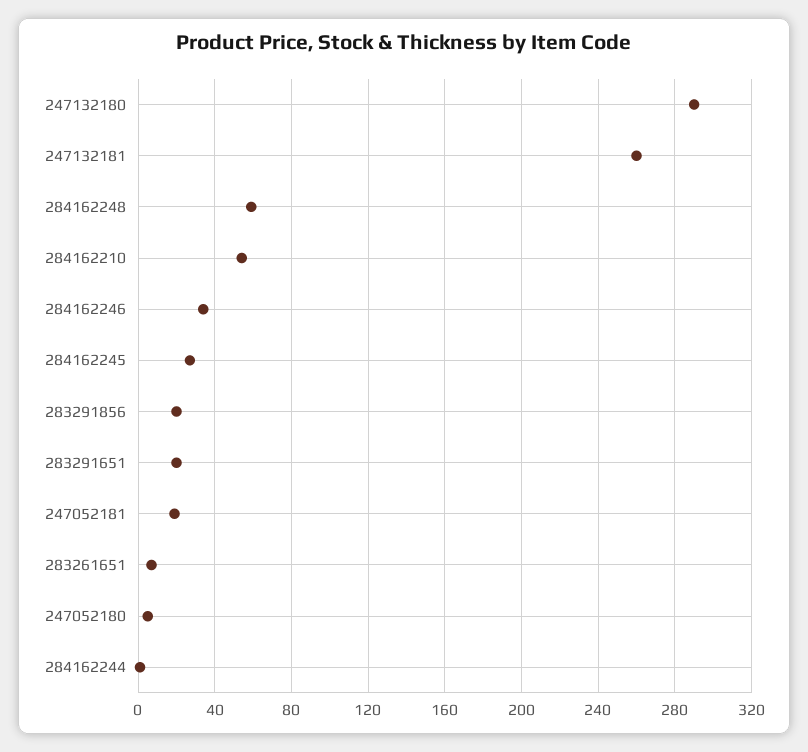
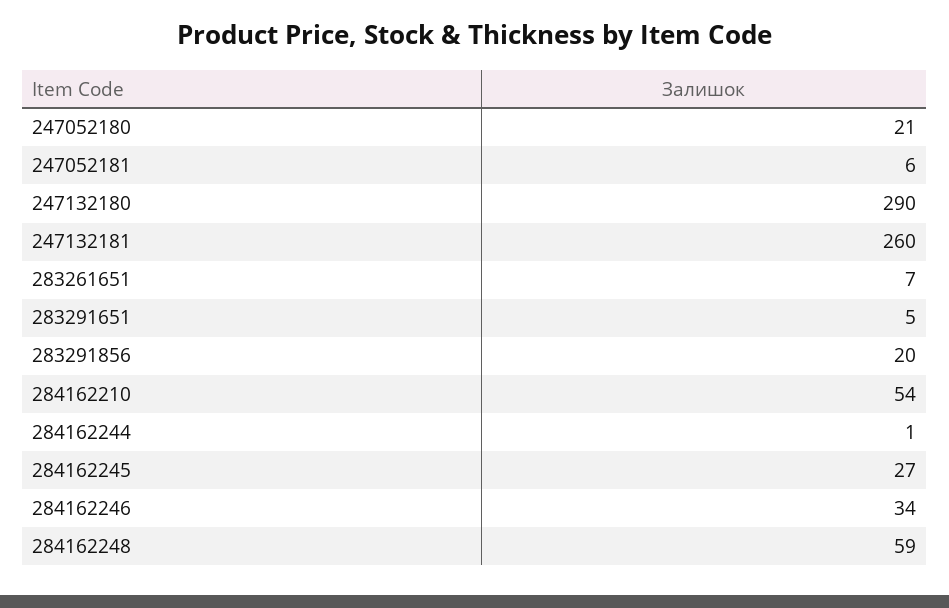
283291651: 20 -> 5
247052181: 20 -> 6
247052180: 5 -> 21

